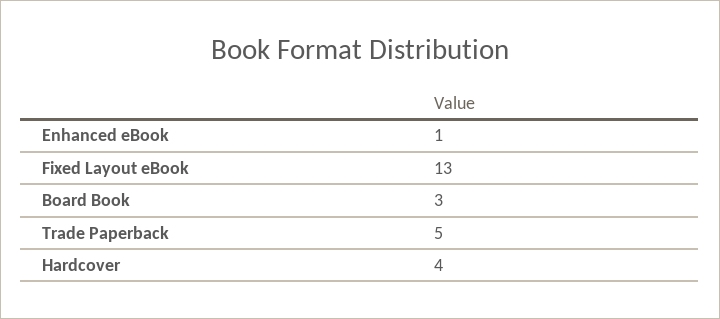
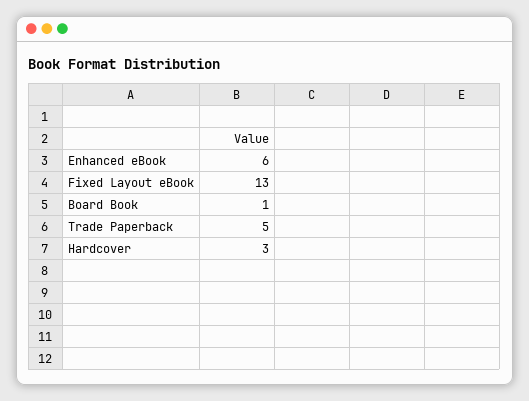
Enhanced eBook: 1 -> 6
Board Book: 3 -> 1
Hardcover: 4 -> 3

